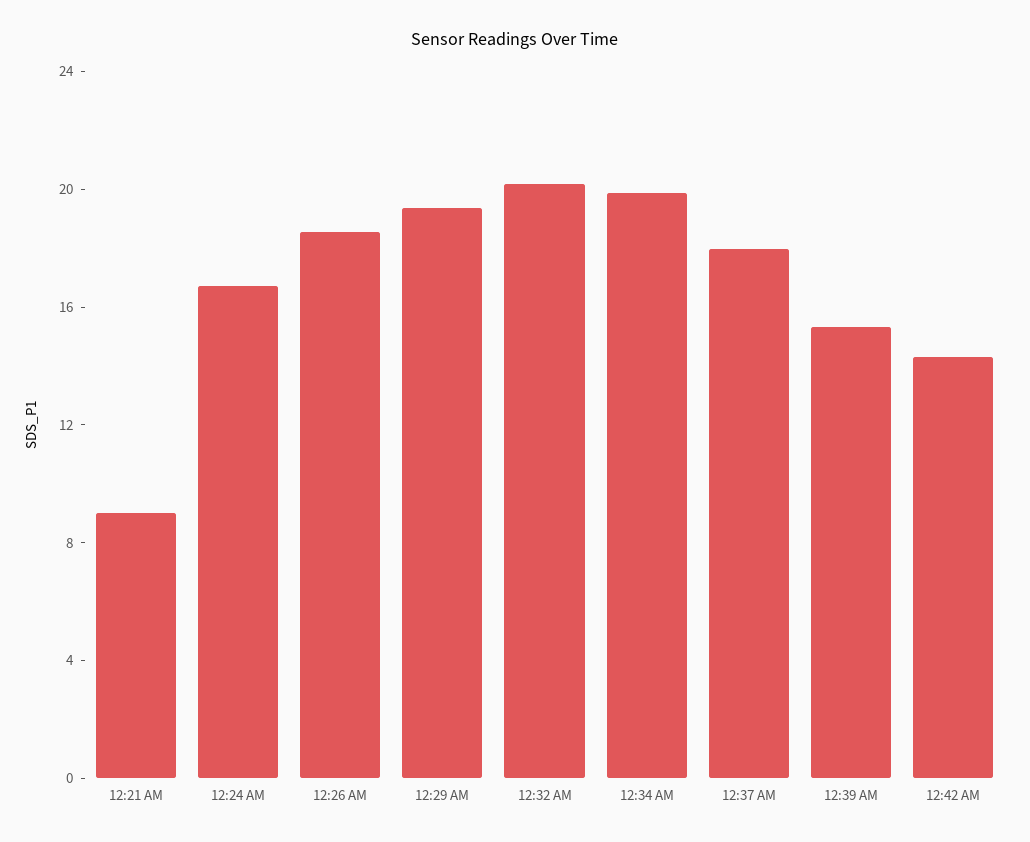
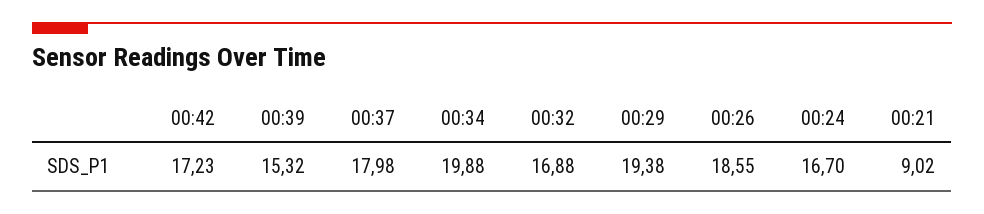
12:32 AM: 20 -> 16.88
12:42 AM: 14 -> 17.23

